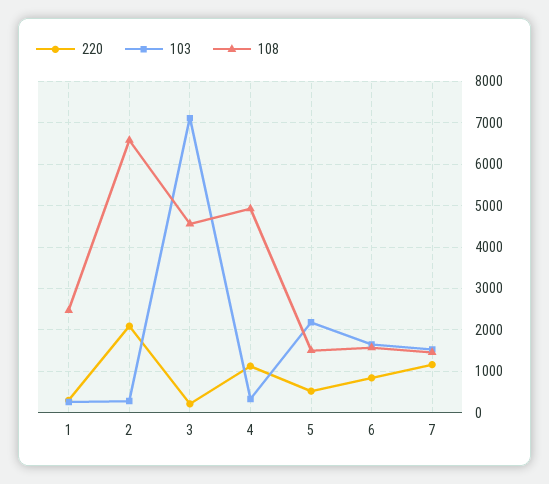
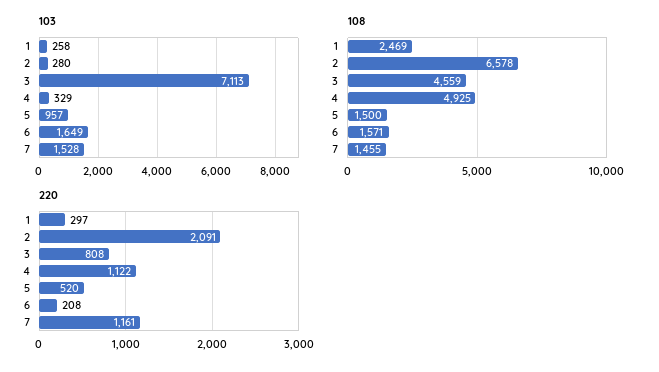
220, 3: 200 -> 808
103, 5: 2200 -> 957
220, 6: 800 -> 208

